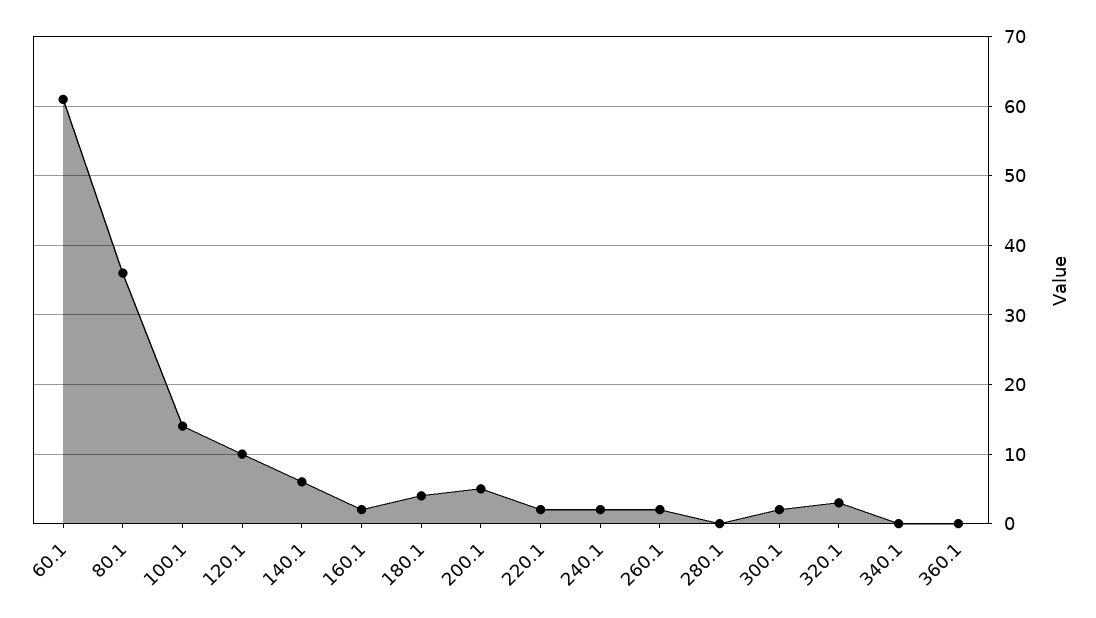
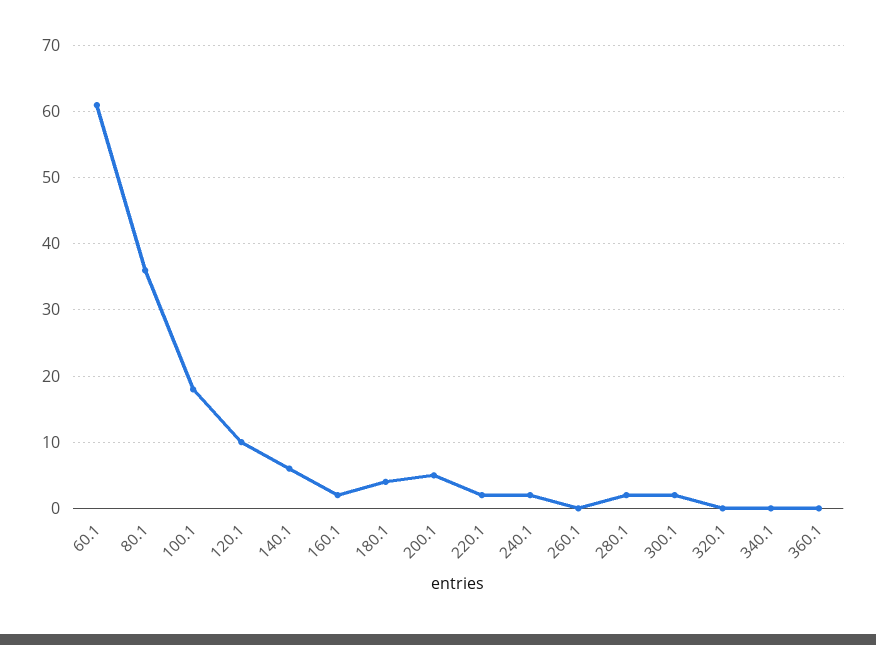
100.1: 14 -> 18
260.1: 2 -> 0
280.1: 0 -> 2
320.1: 3 -> 0

